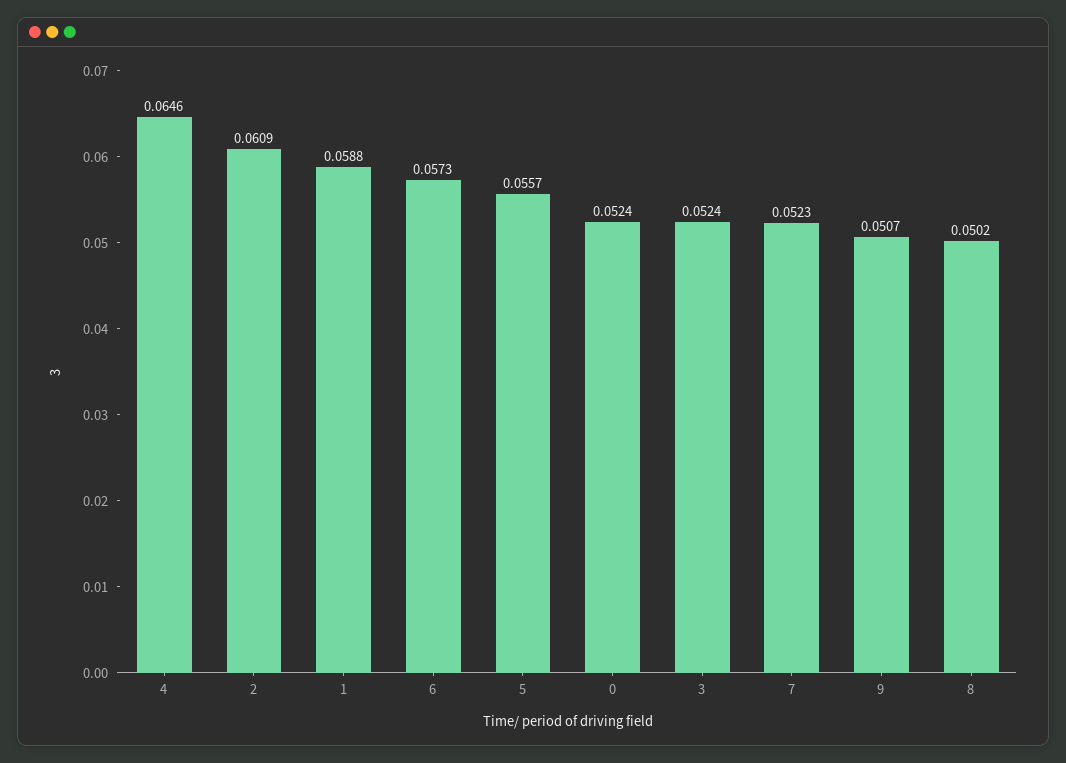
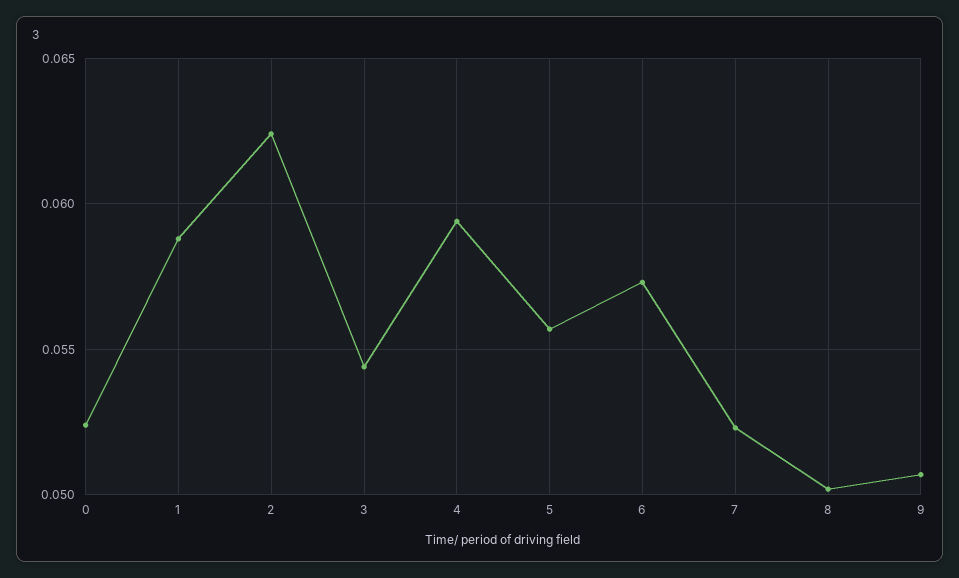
4: 0.0646 -> 0.0595
2: 0.0609 -> 0.0625
3: 0.0524 -> 0.0545

